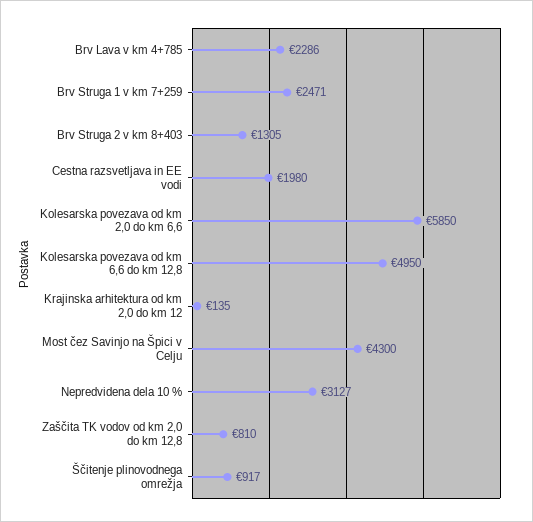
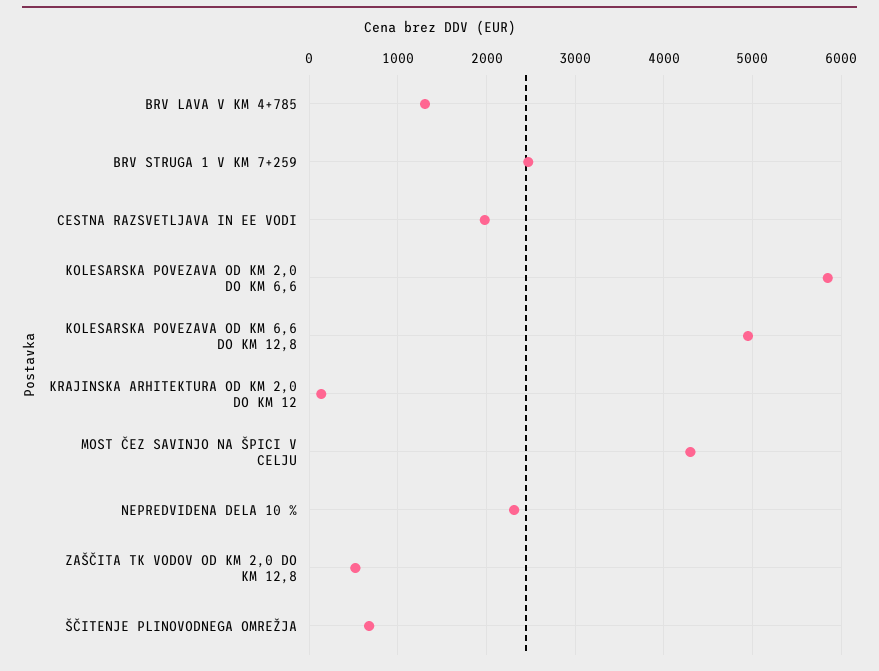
Brv Lava v km 4+785: 2286 -> 1300
Brv Struga 2 v km 8+403: 1305 -> none
Nepredvidena dela 10 %: 3127 -> 2300
Zaščita TK vodov od km 2,0 do km 12,8: 810 -> 500
Ščitenje plinovodnega omrežja: 917 -> 700

